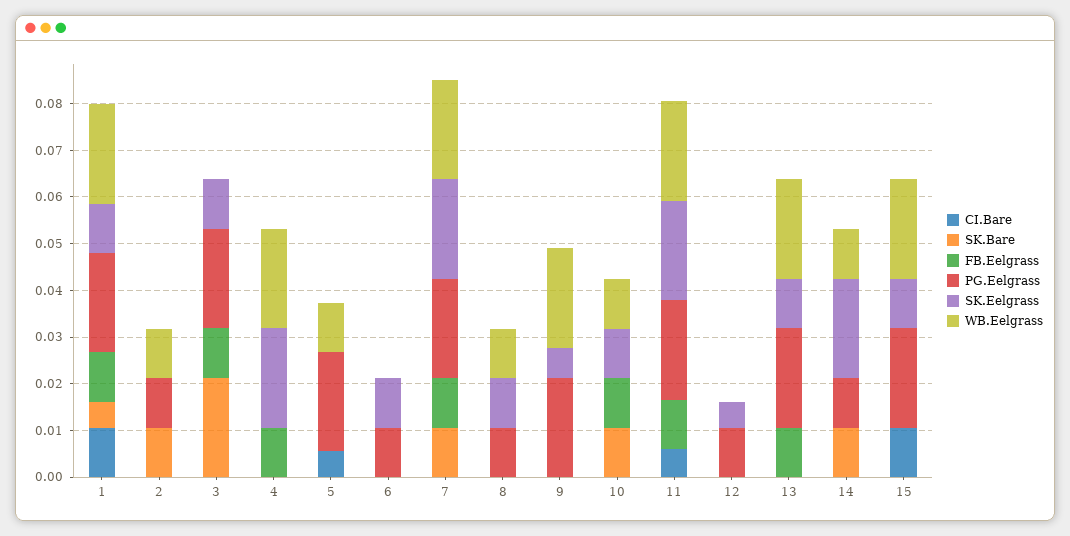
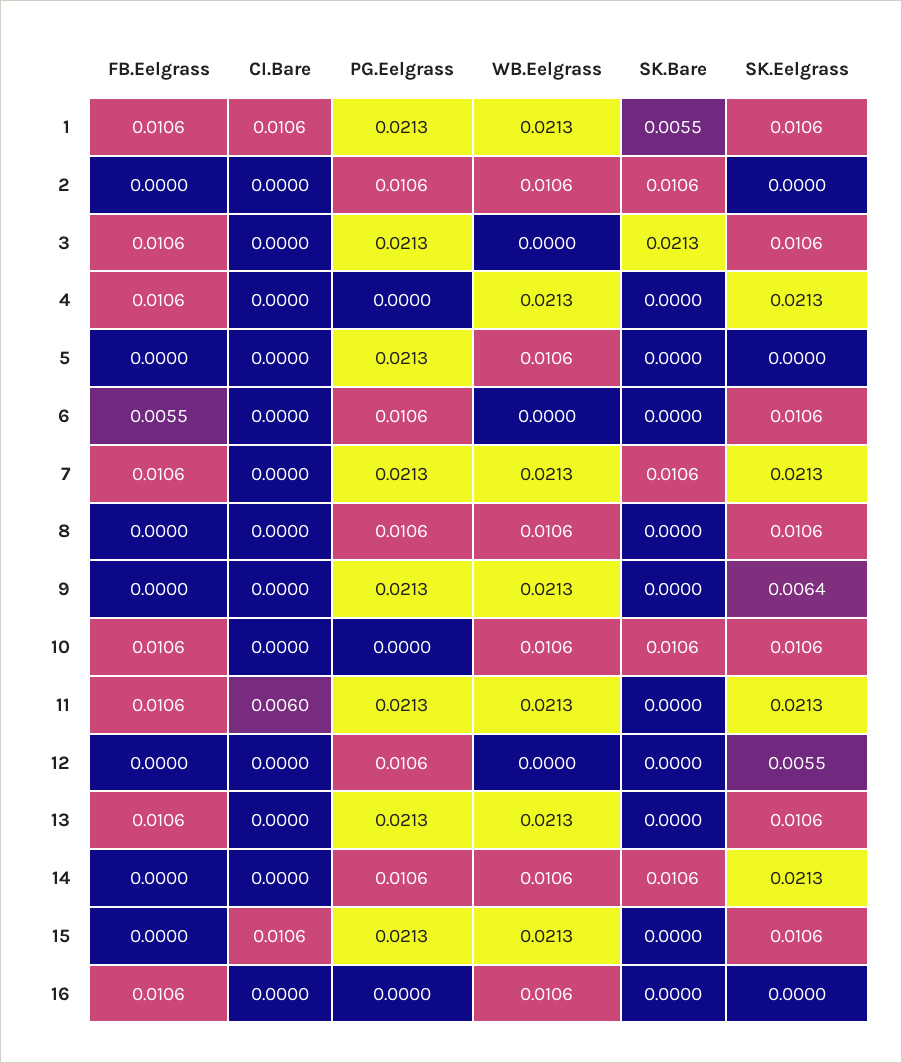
CI.Bare, 5: 0.006 -> 0
FB.Eelgrass, 6: 0 -> 0.0055
FB.Eelgrass, 16: none -> 0.0106
CI.Bare, 16: none -> 0
PG.Eelgrass, 16: none -> 0
WB.Eelgrass, 16: none -> 0.0106
SK.Bare, 16: none -> 0
SK.Eelgrass, 16: none -> 0

